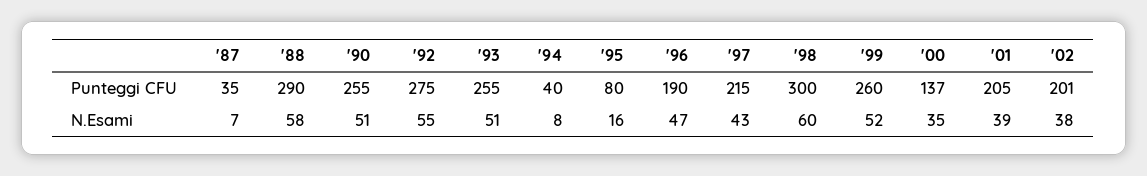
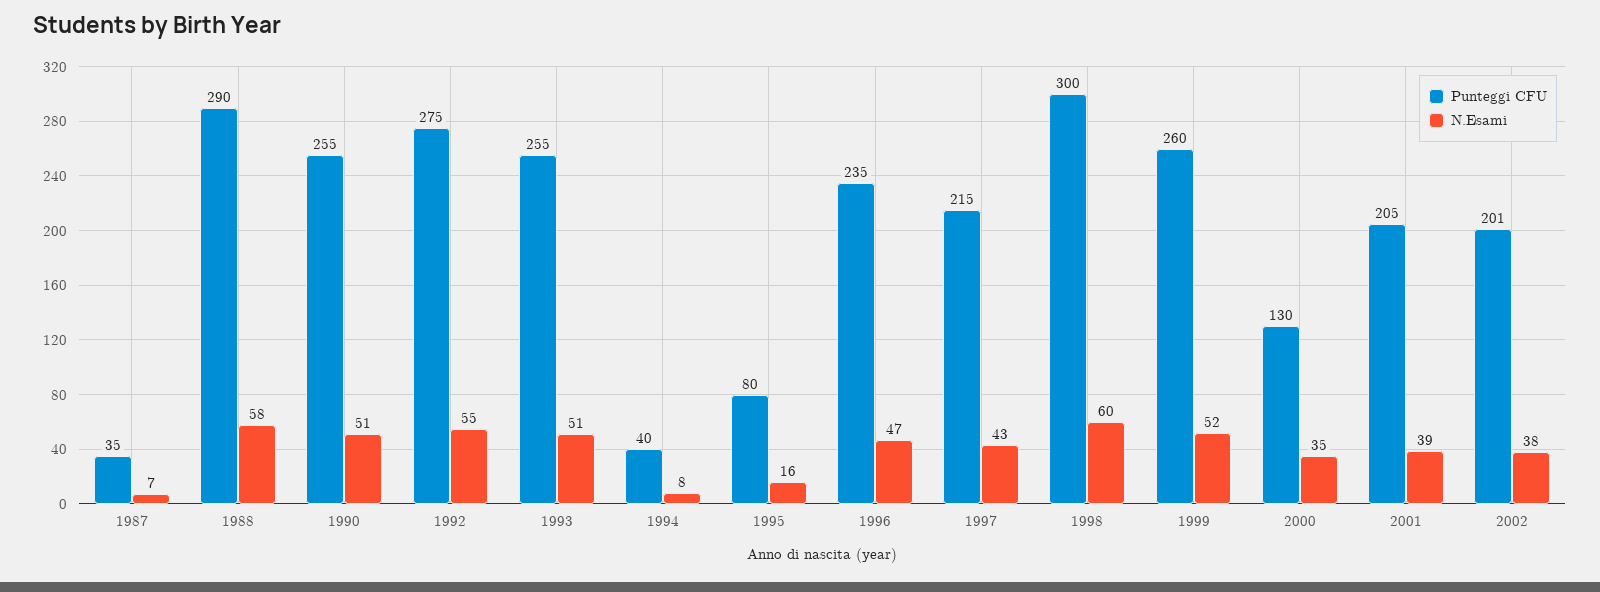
Punteggi CFU, '96: 190 -> 235
Punteggi CFU, '00: 137 -> 130

